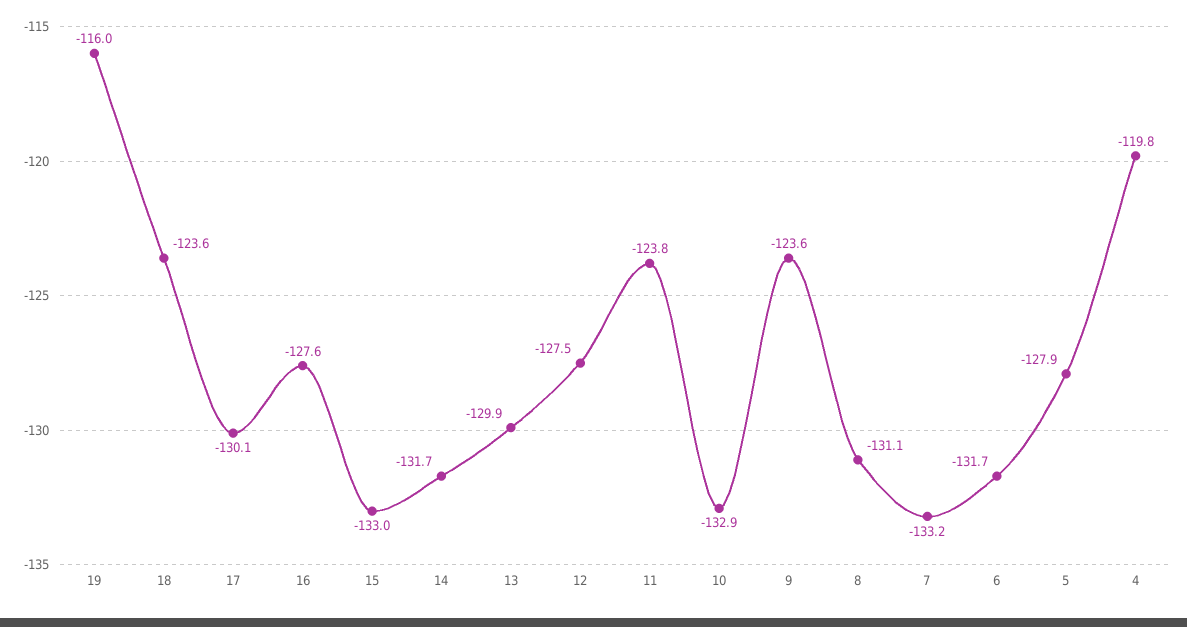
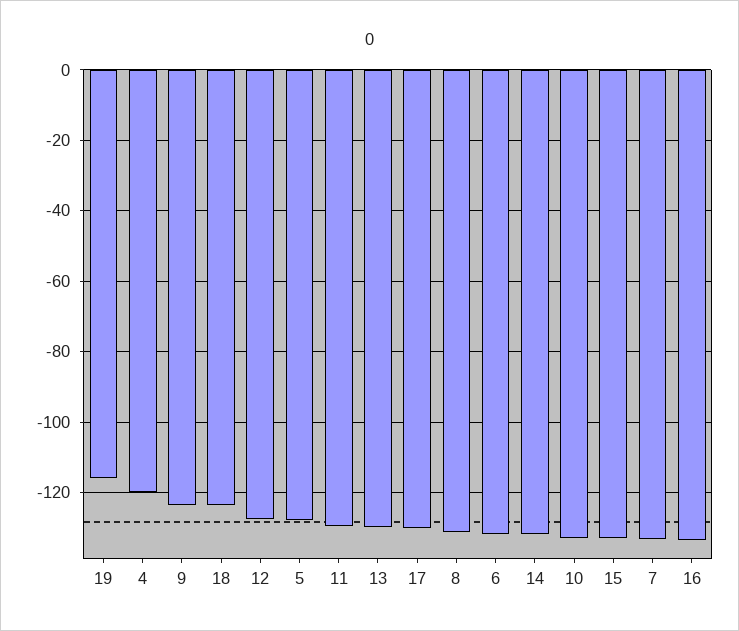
16: -127.6 -> -134
11: -123.8 -> -130

